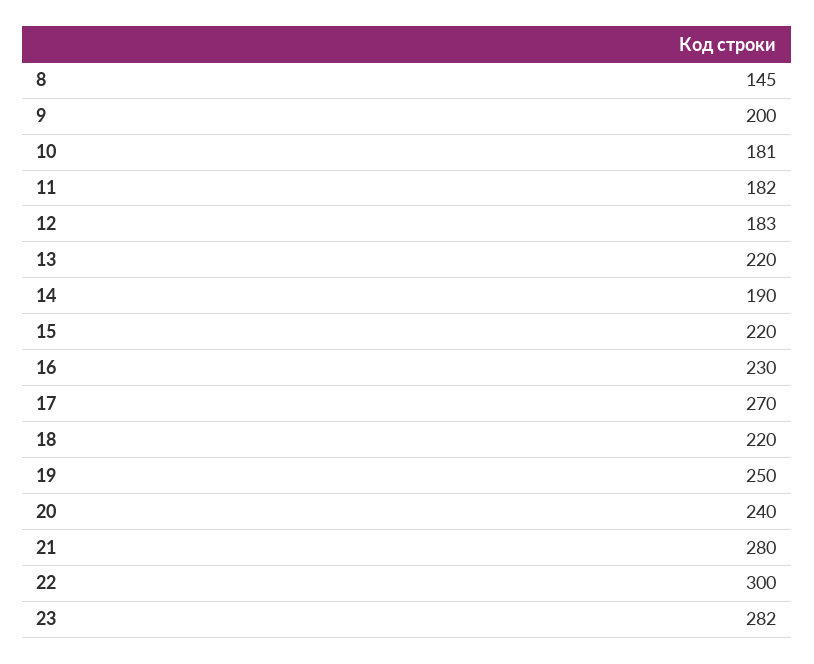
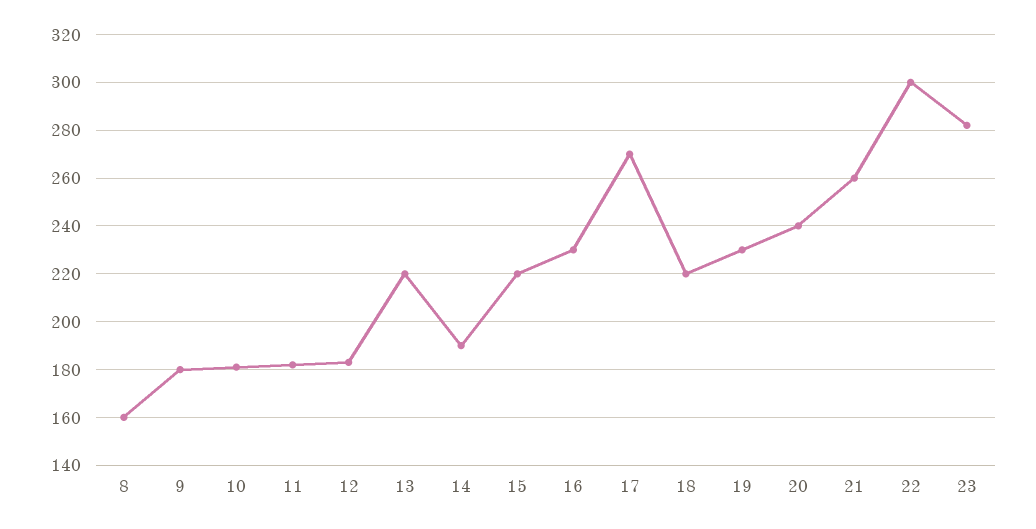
8: 145 -> 160
9: 200 -> 180
19: 250 -> 230
21: 280 -> 260

